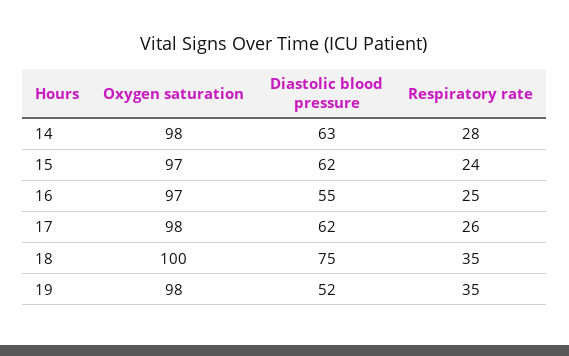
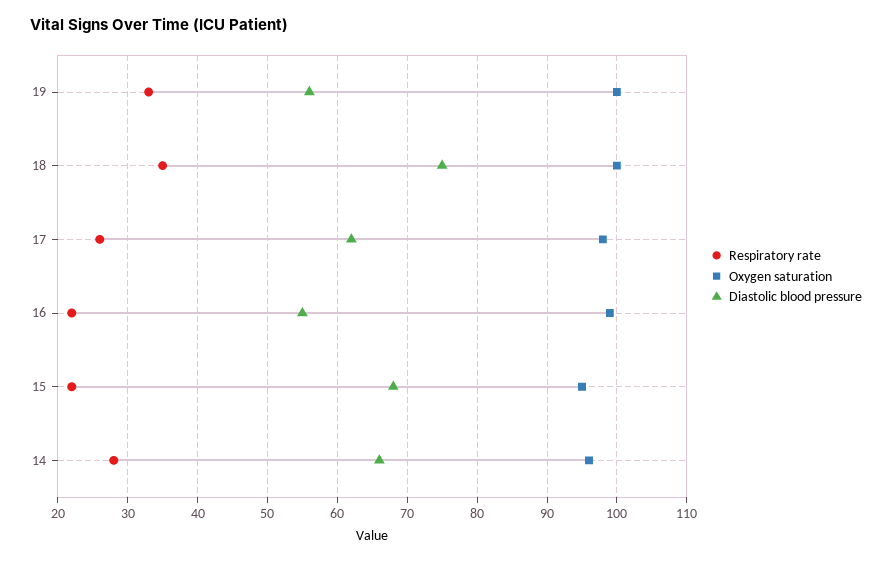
Oxygen saturation, 14: 98 -> 96
Diastolic blood pressure, 14: 63 -> 66
Oxygen saturation, 15: 97 -> 95
Diastolic blood pressure, 15: 62 -> 68
Respiratory rate, 15: 24 -> 22
Oxygen saturation, 16: 97 -> 99
Respiratory rate, 16: 25 -> 22
Oxygen saturation, 19: 98 -> 100
Diastolic blood pressure, 19: 52 -> 56
Respiratory rate, 19: 35 -> 33

